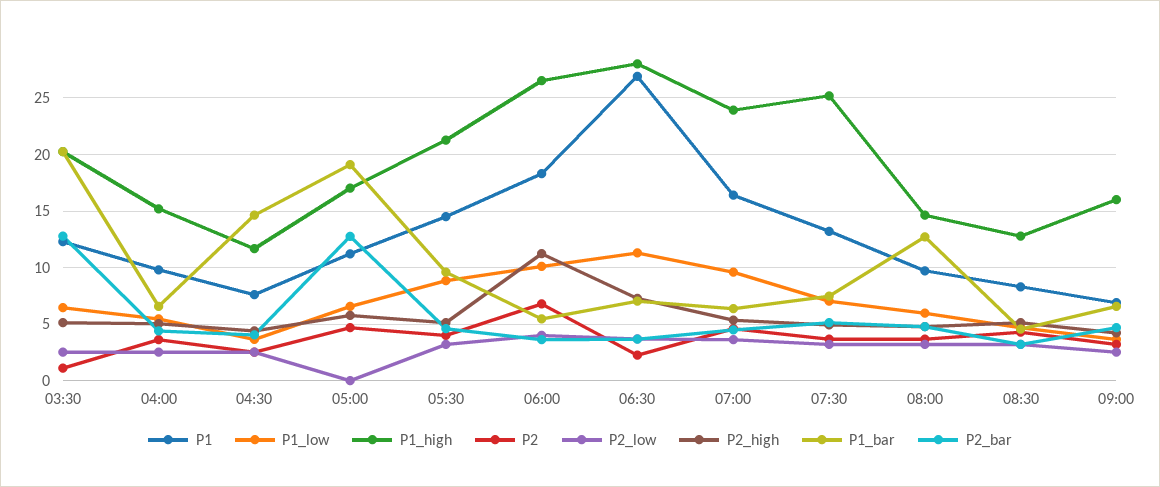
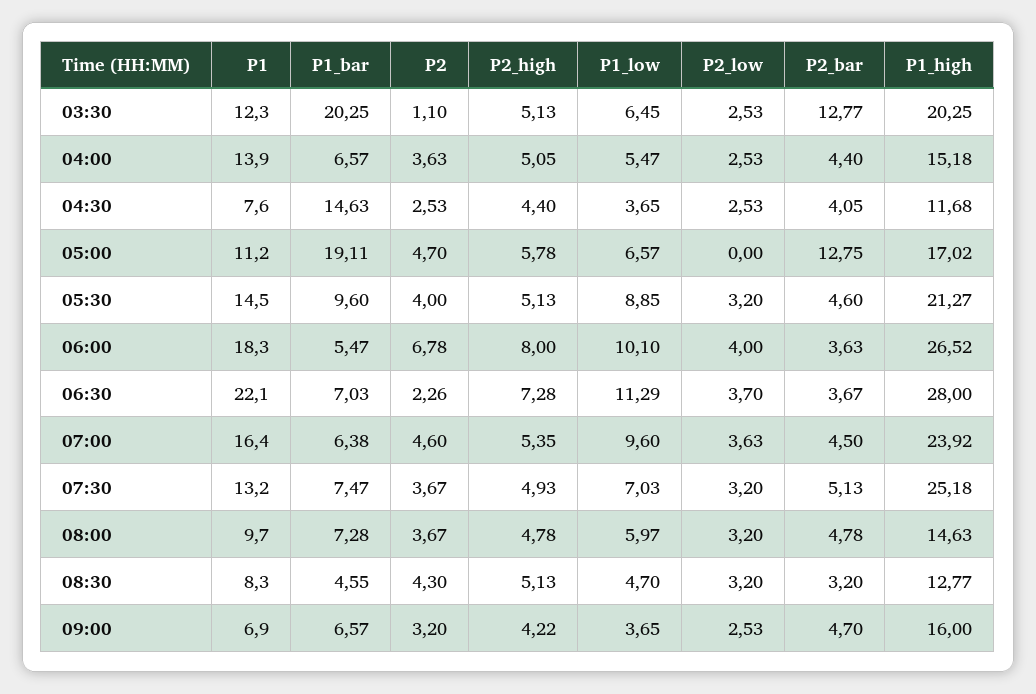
P1, 04:00: 10 -> 13.9
P2_high, 06:00: 11 -> 8
P1, 06:30: 27 -> 22.1
P1_bar, 08:00: 13 -> 7.28

